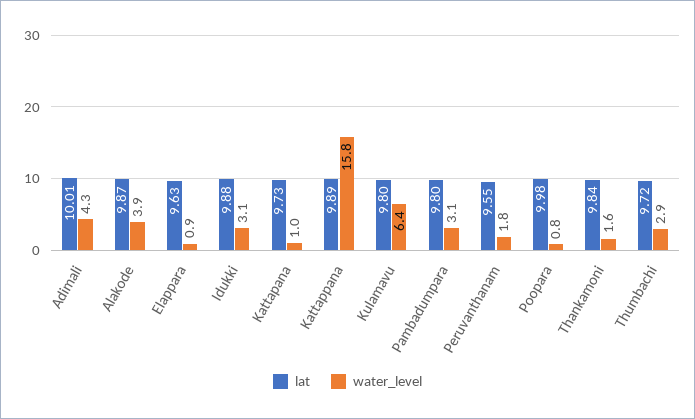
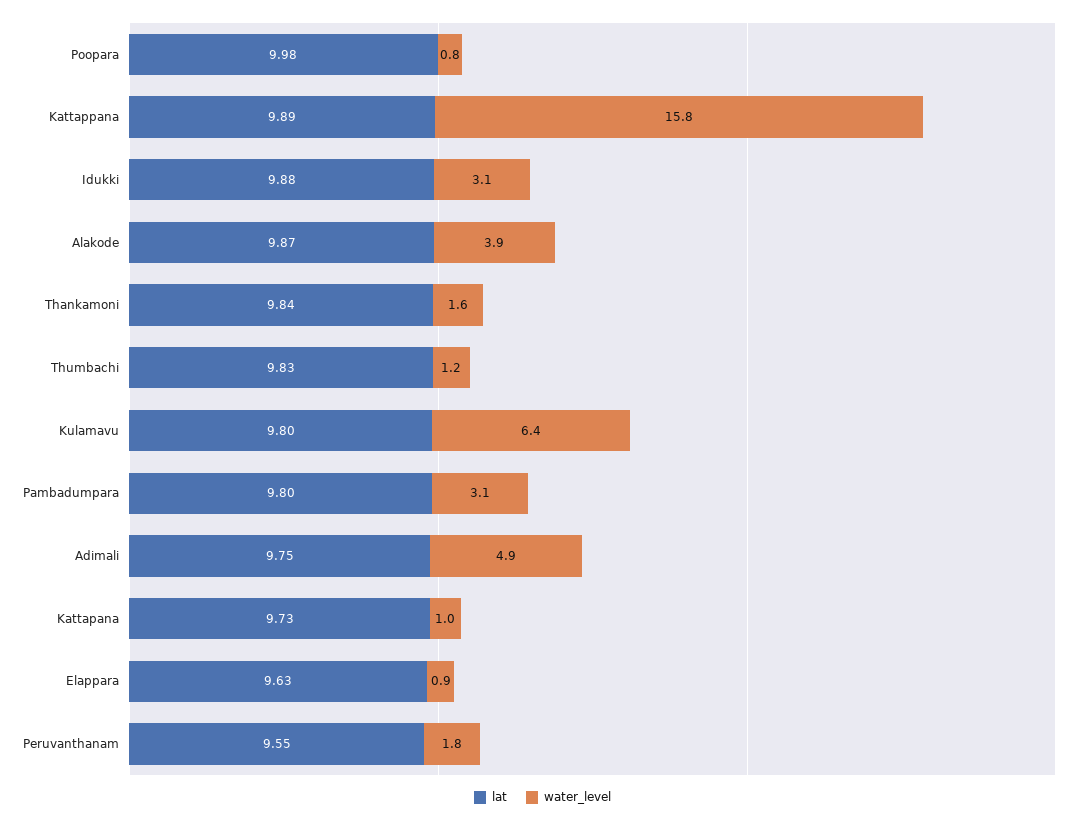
lat, Adimali: 10.01 -> 9.75
water_level, Adimali: 4.3 -> 4.9
lat, Thumbachi: 9.72 -> 9.83
water_level, Thumbachi: 2.9 -> 1.2

